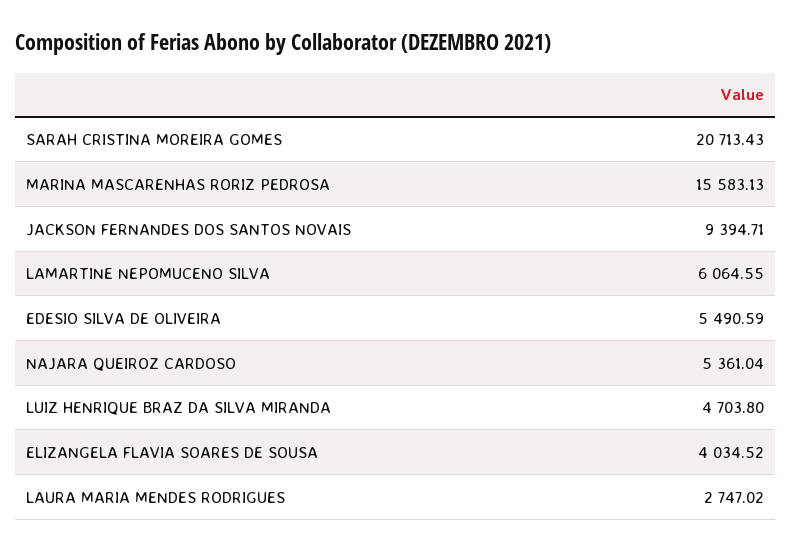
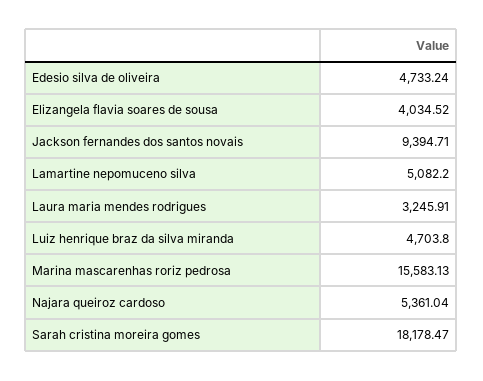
SARAH CRISTINA MOREIRA GOMES: 20713.43 -> 18178.47
LAMARTINE NEPOMUCENO SILVA: 6064.55 -> 5082.2
EDESIO SILVA DE OLIVEIRA: 5490.59 -> 4733.24
LAURA MARIA MENDES RODRIGUES: 2747.02 -> 3245.91

